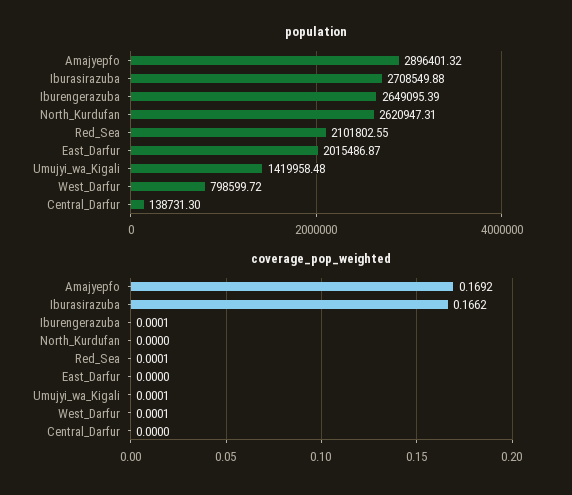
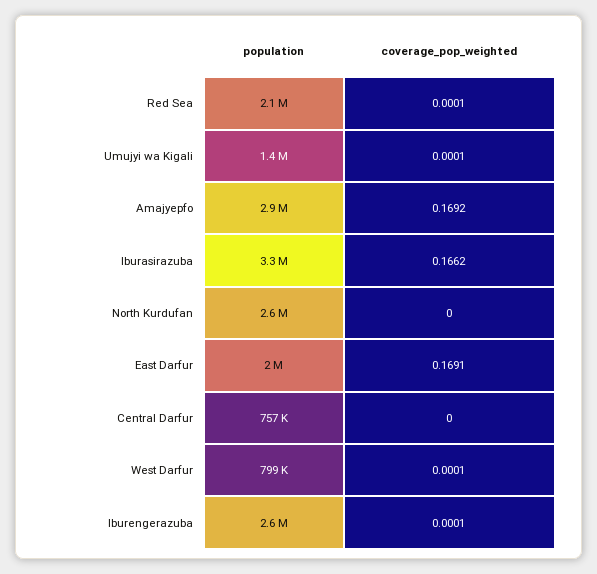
population, Iburasirazuba: 2708549.88 -> 3300000
population, Central_Darfur: 138731.3 -> 757000
coverage_pop_weighted, East_Darfur: 0 -> 0.1691

